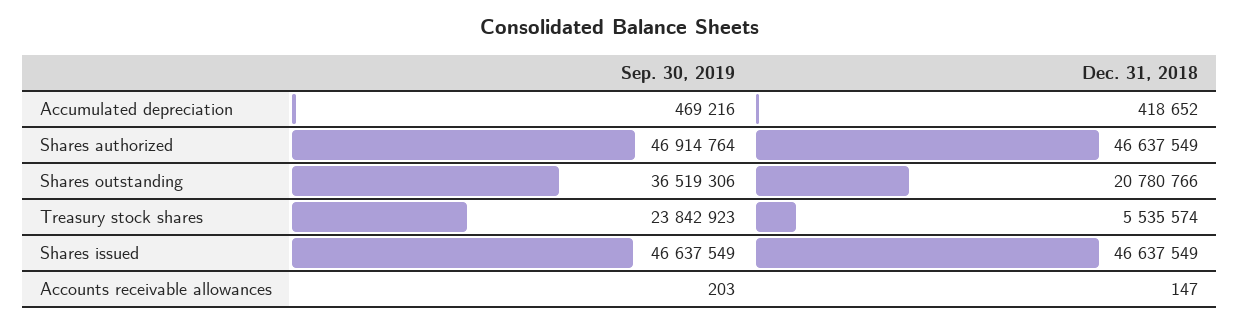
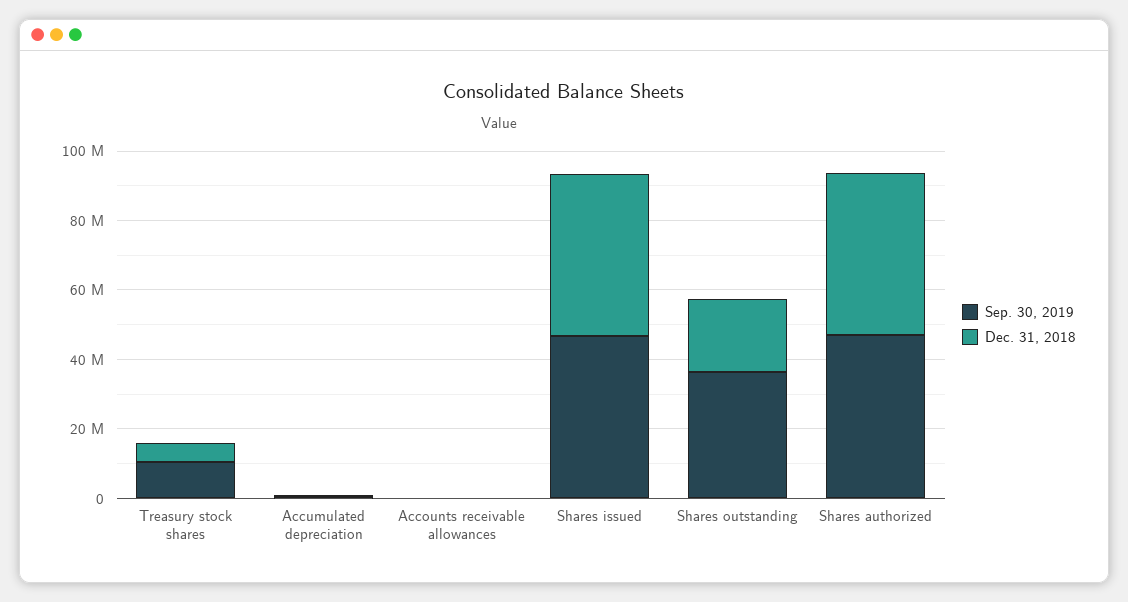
Sep. 30, 2019, Treasury stock shares: 23842923 -> 10000000

